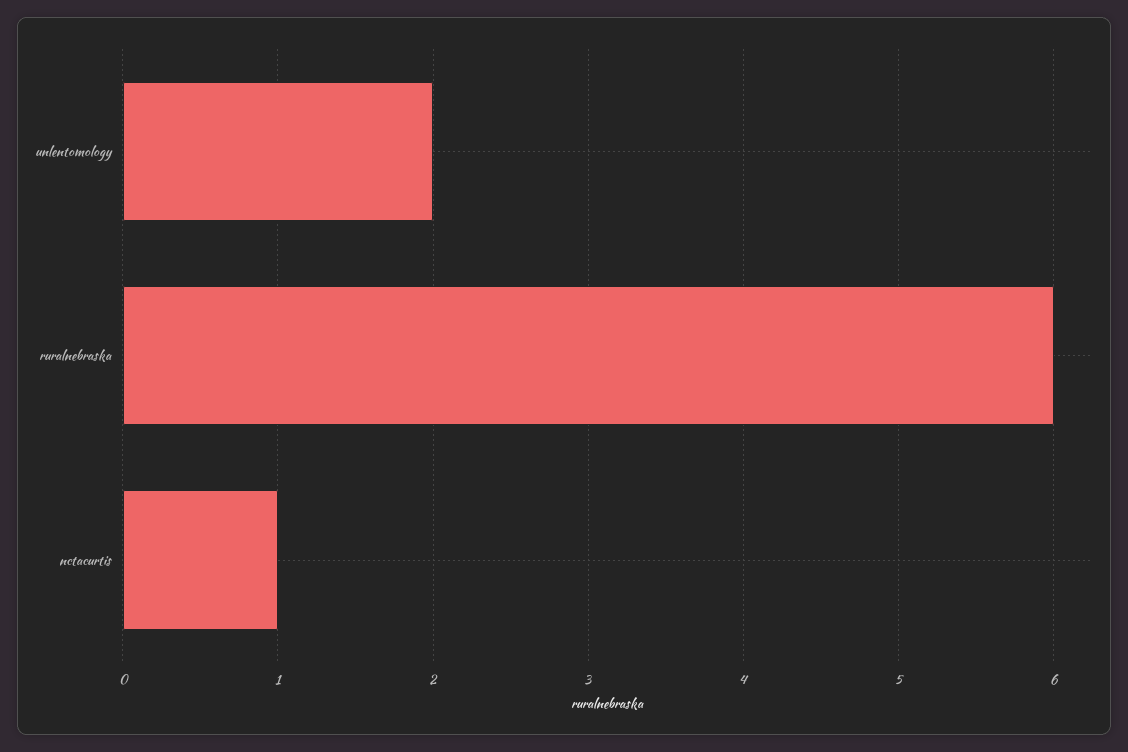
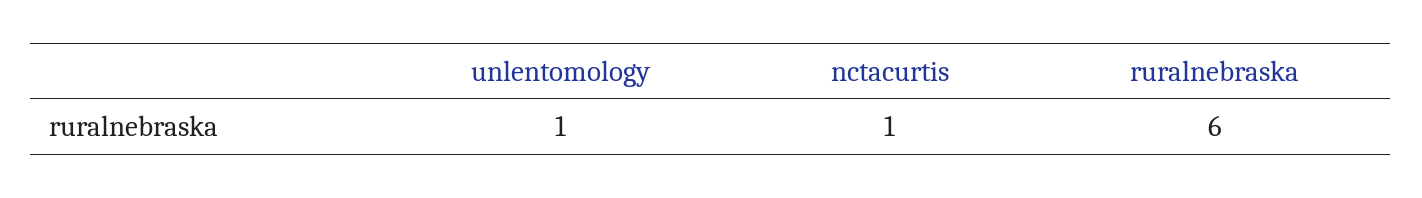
unlentomology: 2 -> 1

